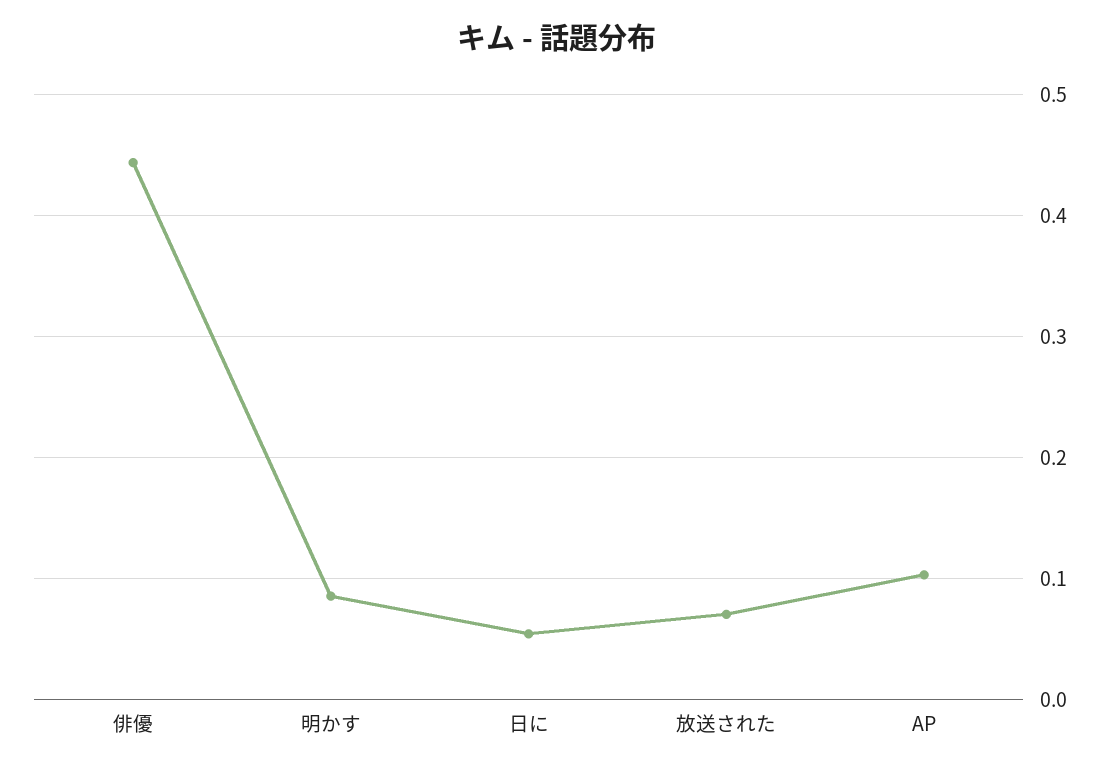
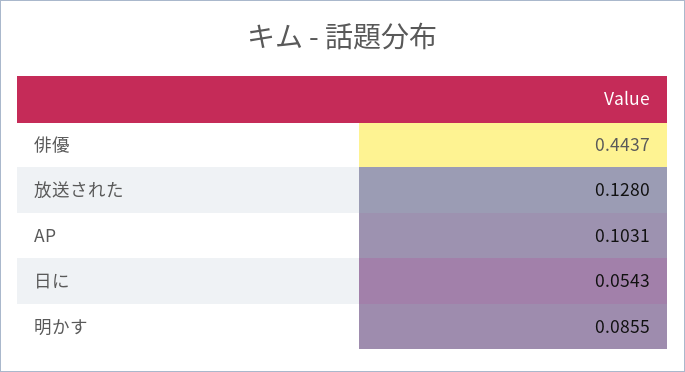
放送された: 0.07 -> 0.128

